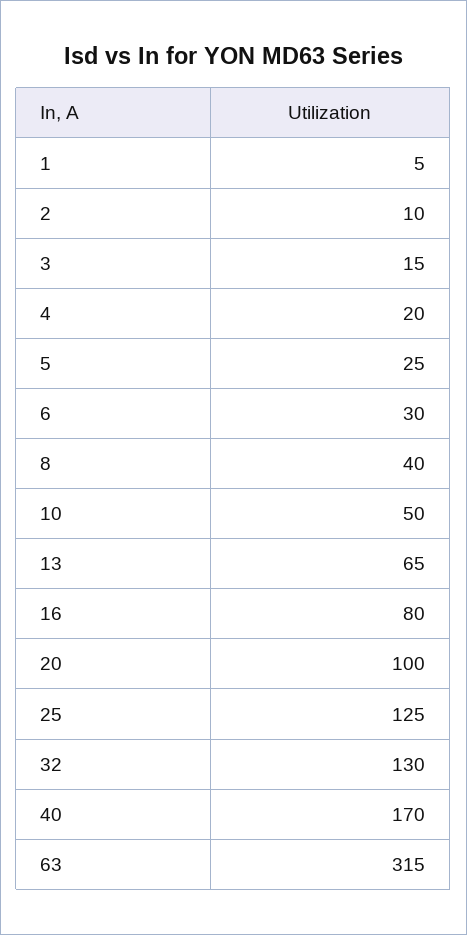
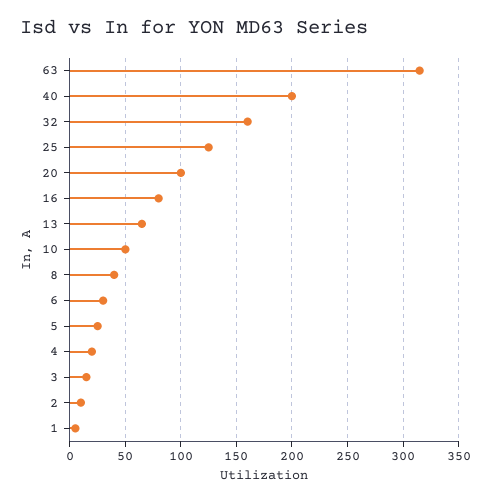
32: 130 -> 160
40: 170 -> 200

